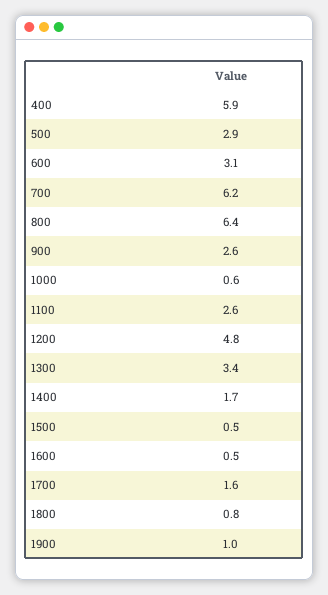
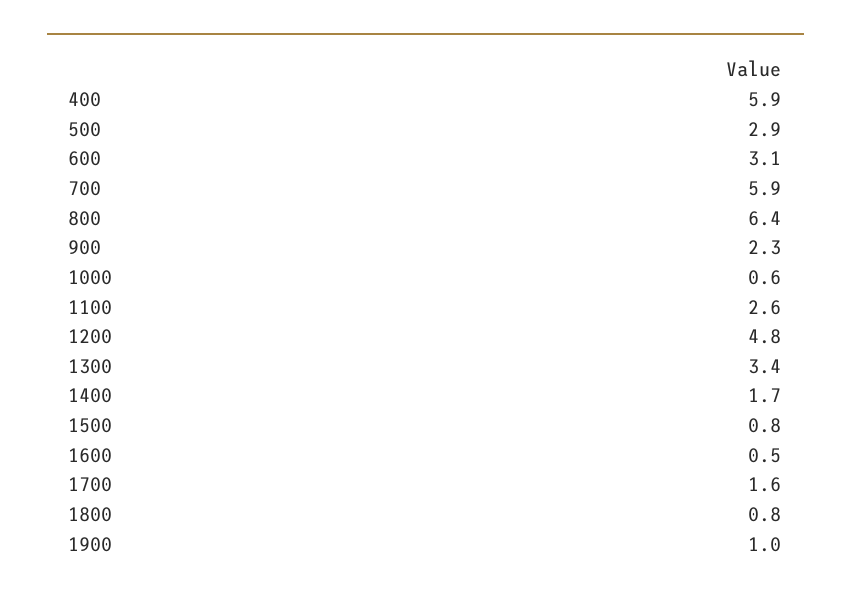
700: 6.2 -> 5.9
900: 2.6 -> 2.3
1500: 0.5 -> 0.8

